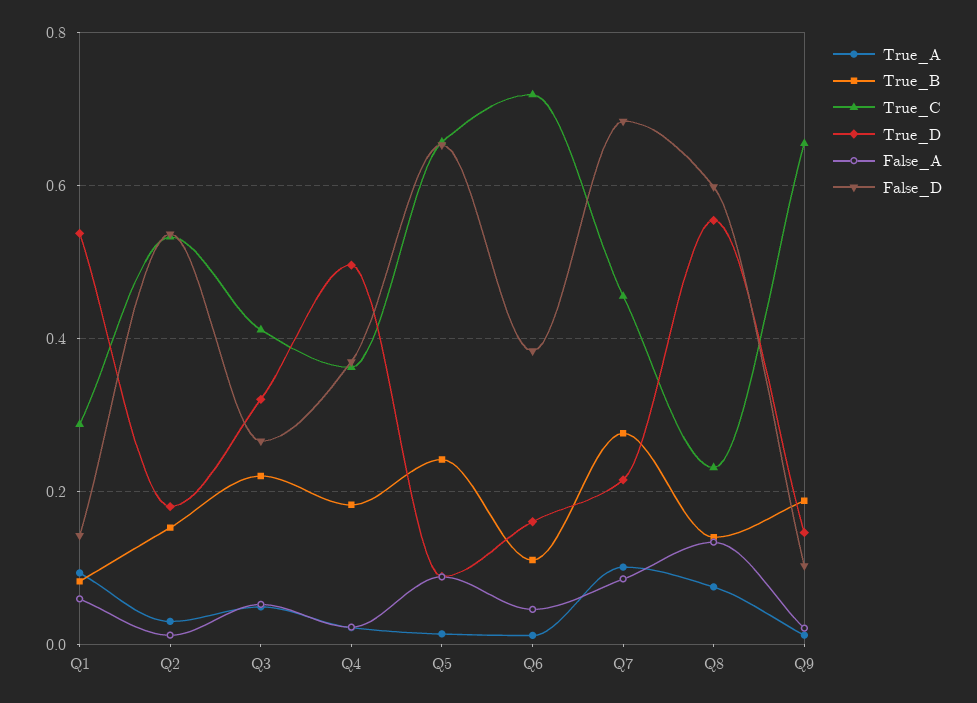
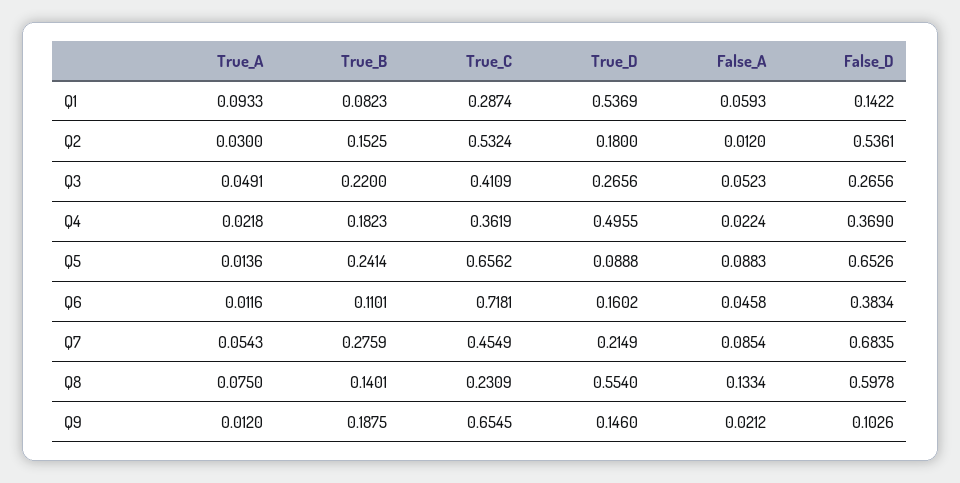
True_D, Q3: 0.32 -> 0.2656
True_A, Q7: 0.1 -> 0.0543

